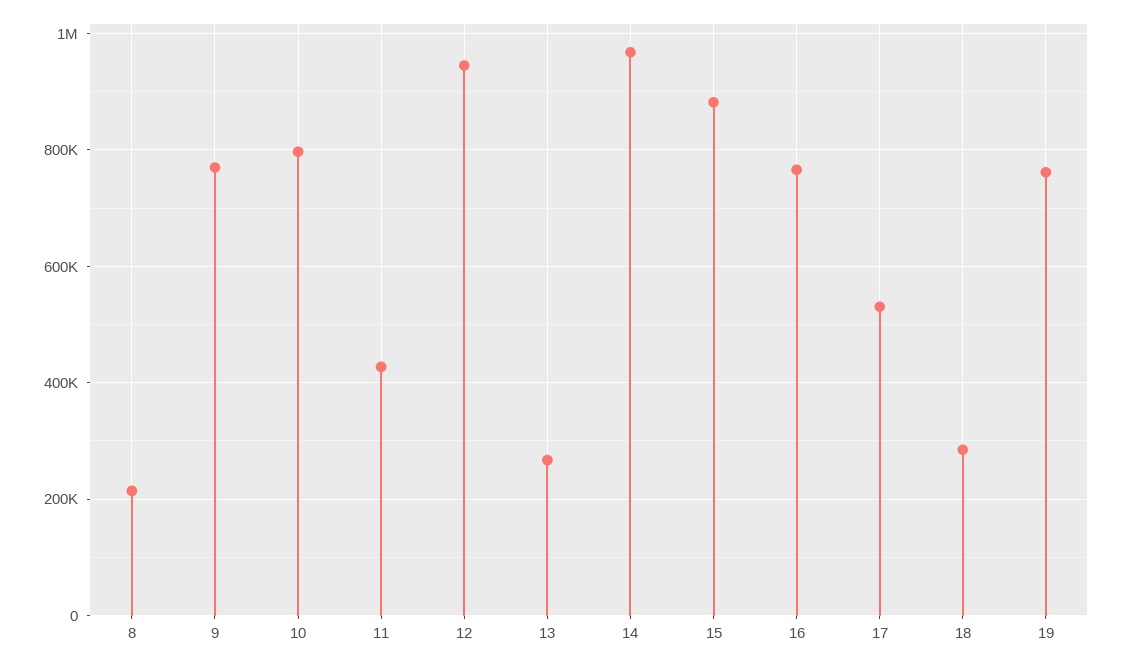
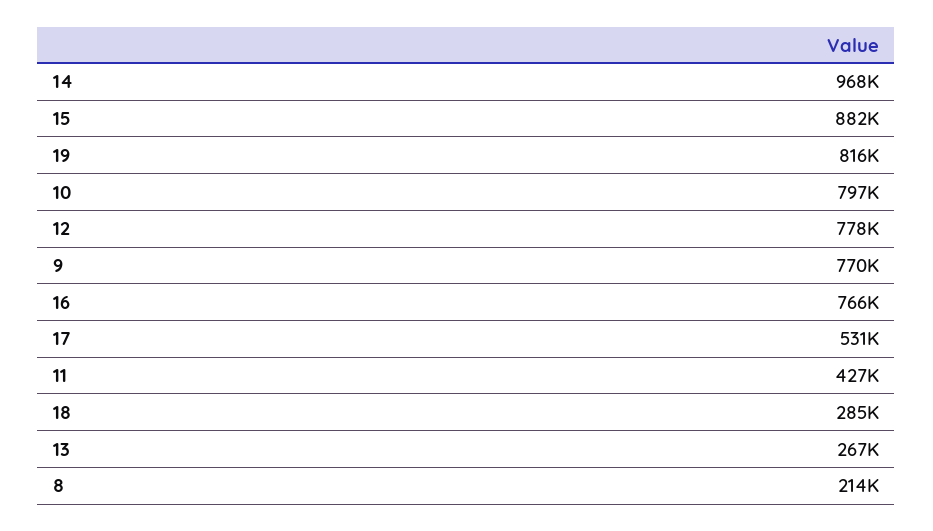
12: 940000 -> 778000
19: 760000 -> 816000

